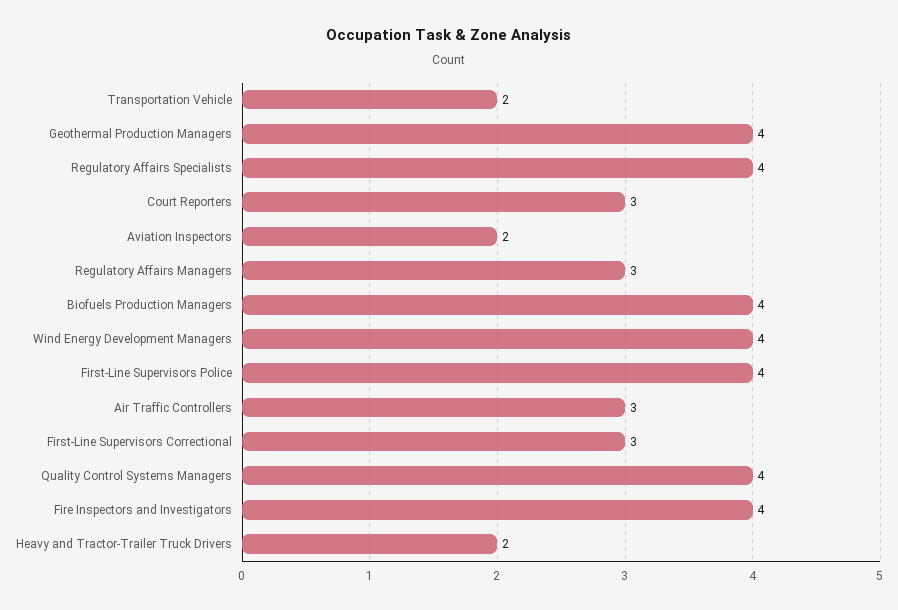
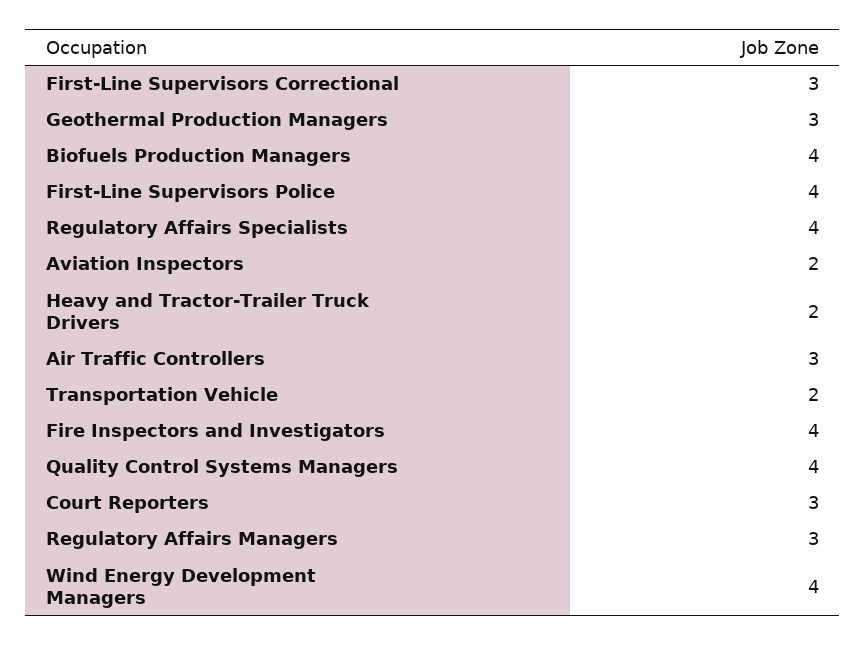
Geothermal Production Managers: 4 -> 3

